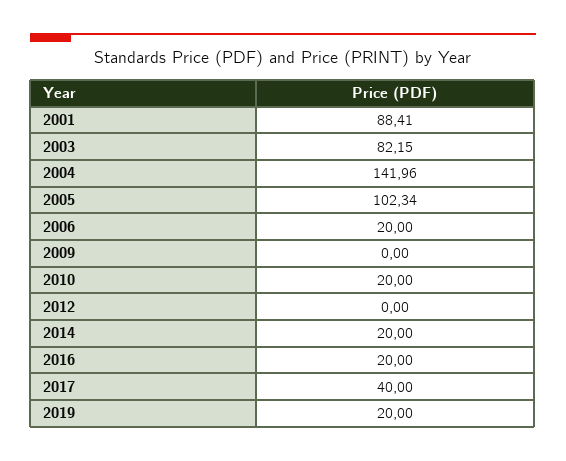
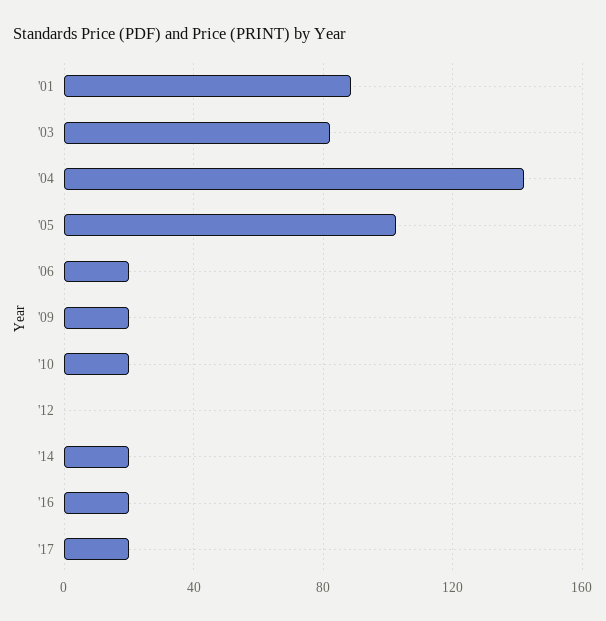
2009: 0 -> 20
2017: 40 -> 20
2019: 20 -> none

